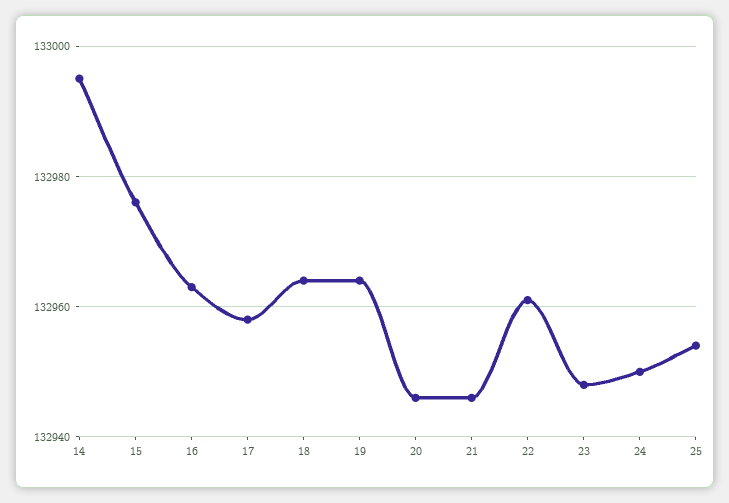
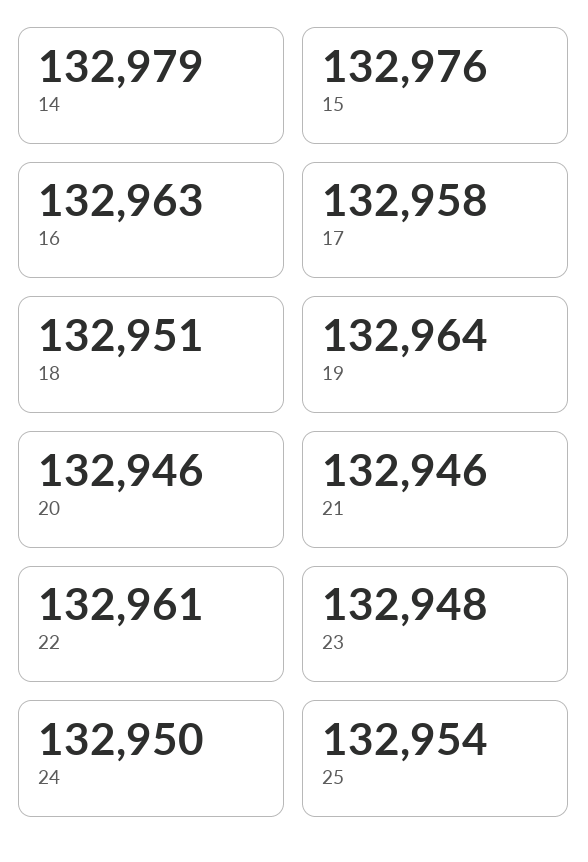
14: 132995 -> 132979
18: 132965 -> 132951

